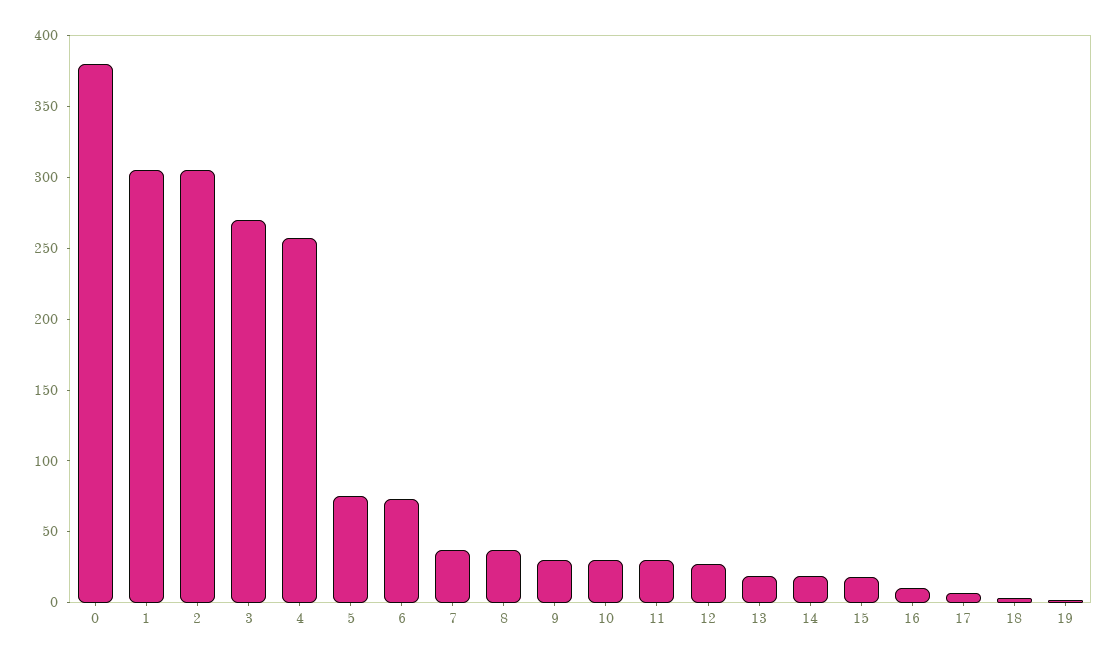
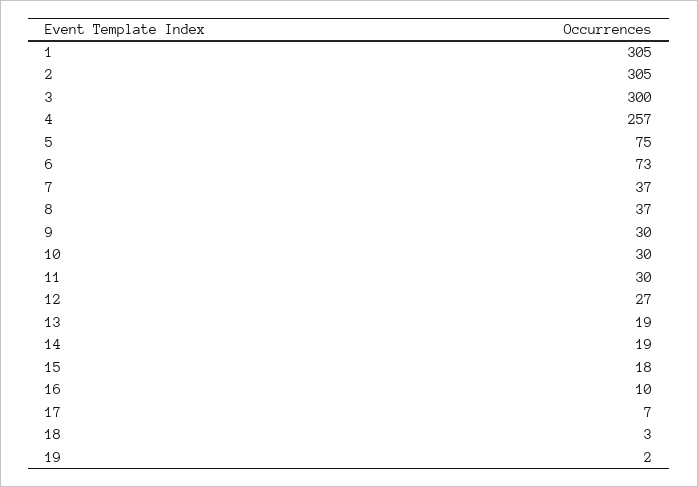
0: 380 -> none
3: 270 -> 300

